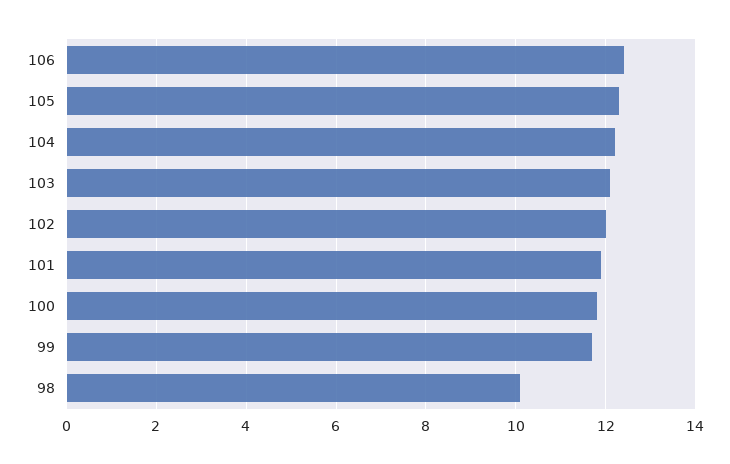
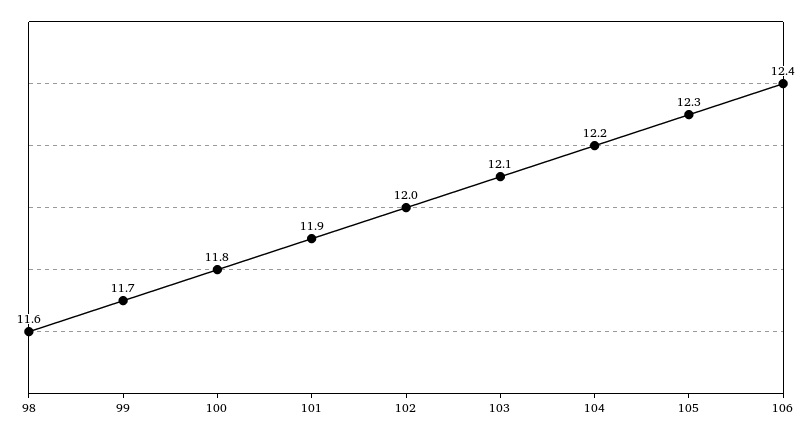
98: 10 -> 11.6

